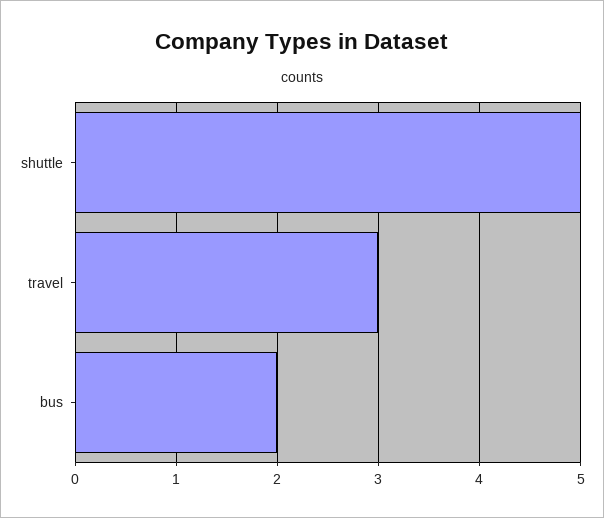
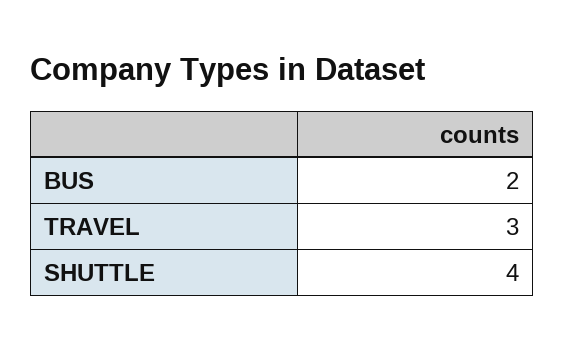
shuttle: 5 -> 4

